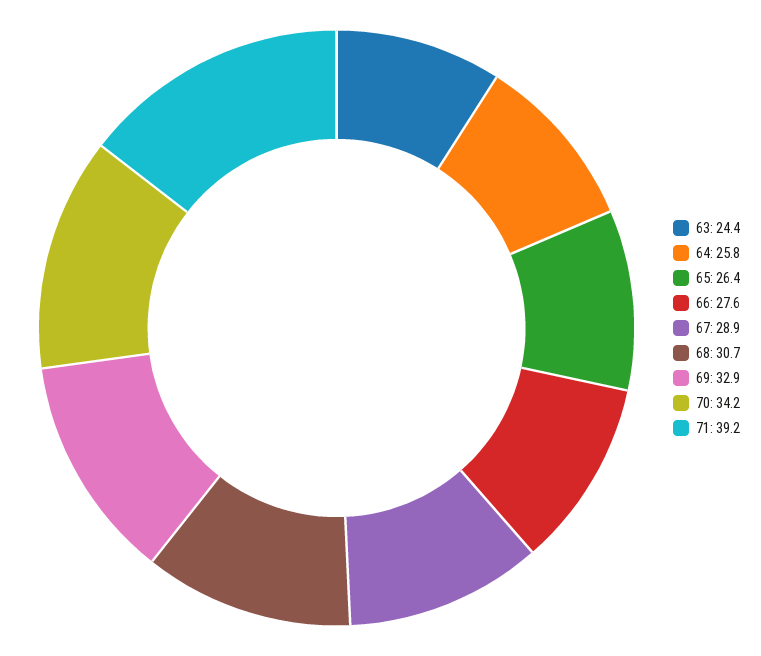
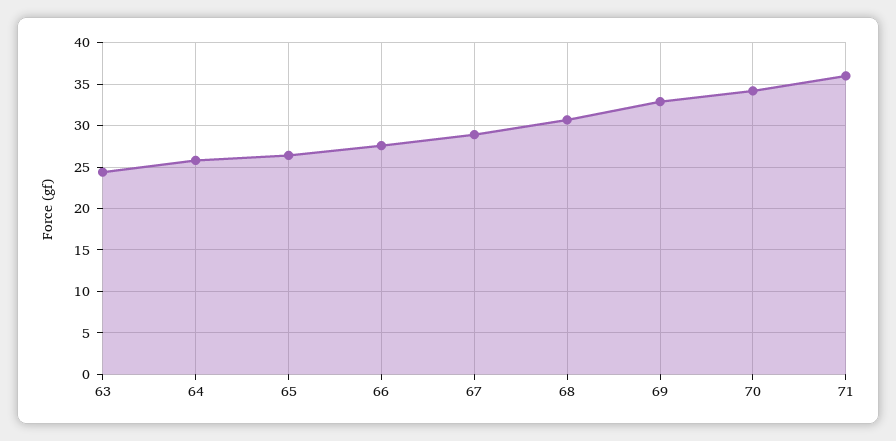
71: 39.2 -> 36

